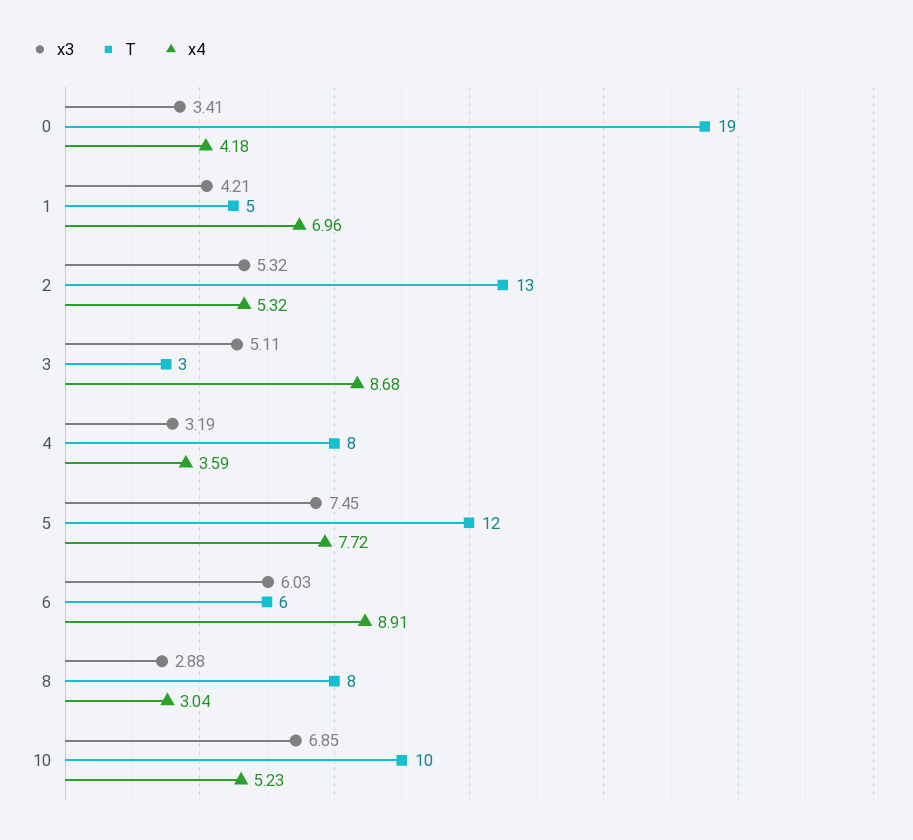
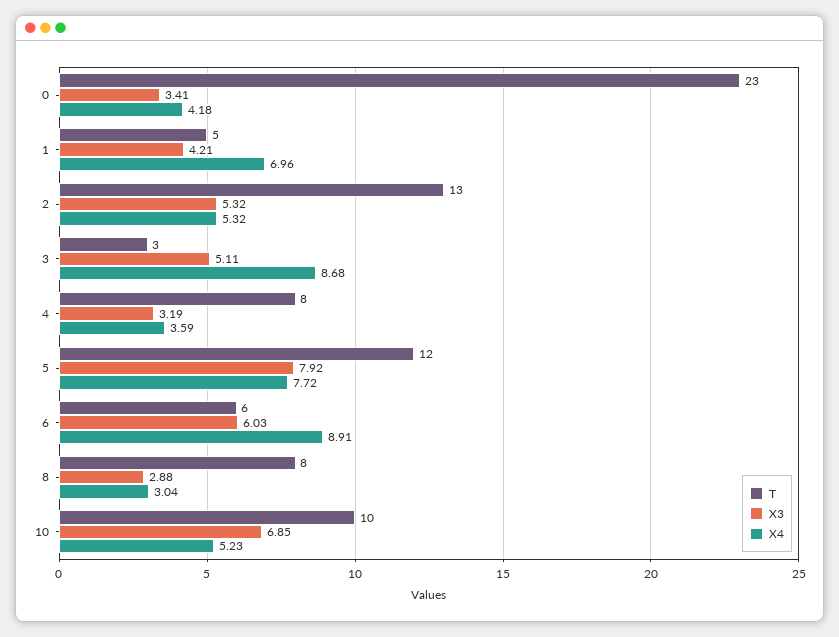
T, 0: 19 -> 23
x3, 5: 7.45 -> 7.92

